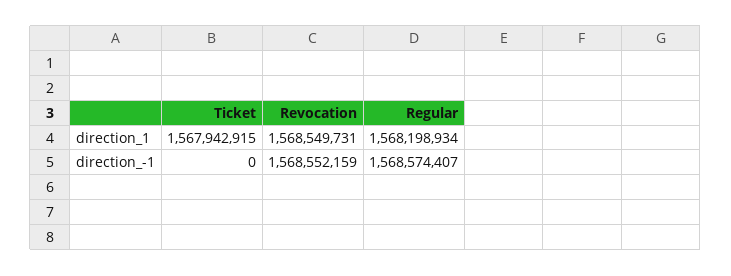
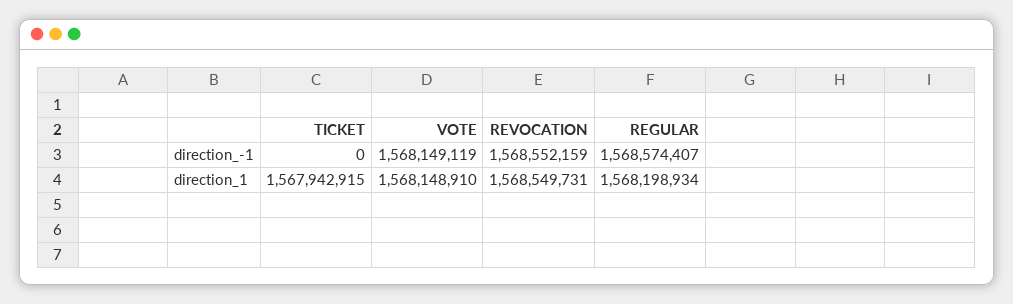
VOTE, direction_-1: none -> 1568149119
VOTE, direction_1: none -> 1568148910

